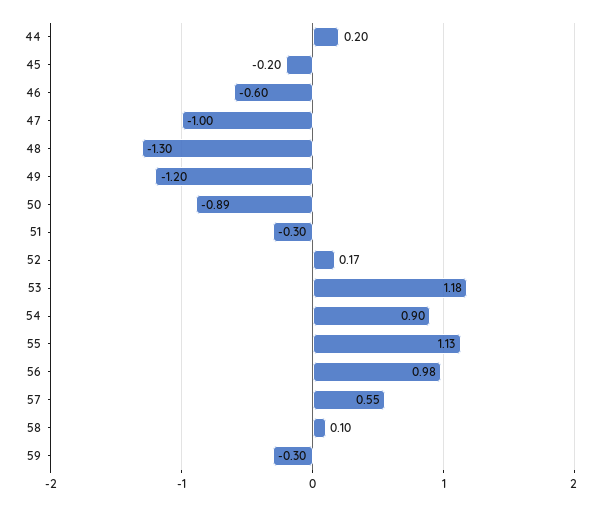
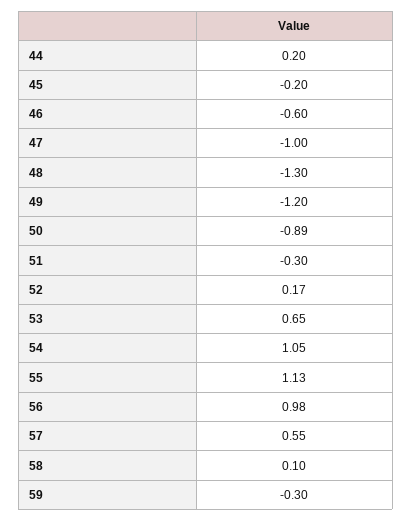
53: 1.18 -> 0.65
54: 0.9 -> 1.05

